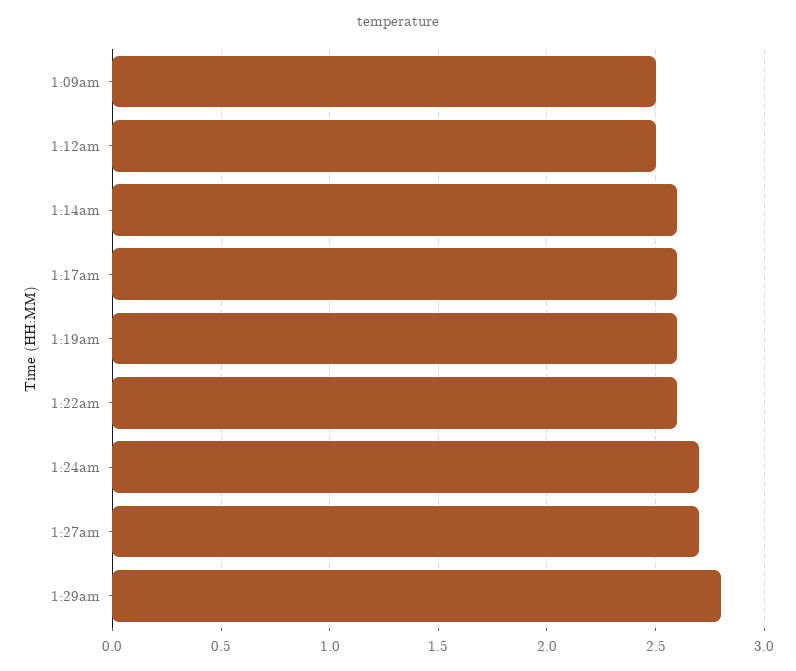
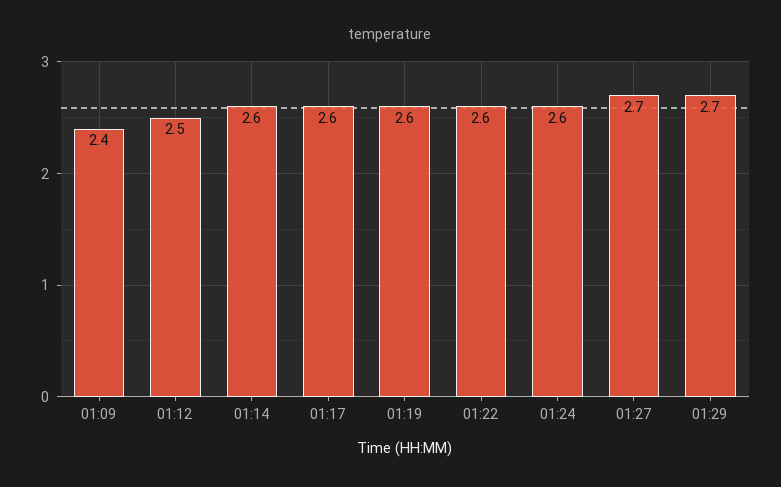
1:09am: 2.5 -> 2.4
1:24am: 2.7 -> 2.6
1:29am: 2.8 -> 2.7

